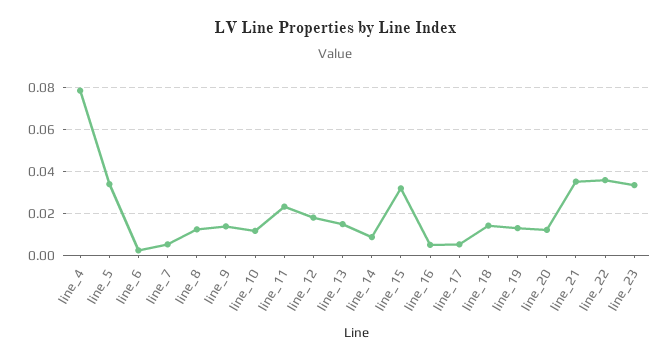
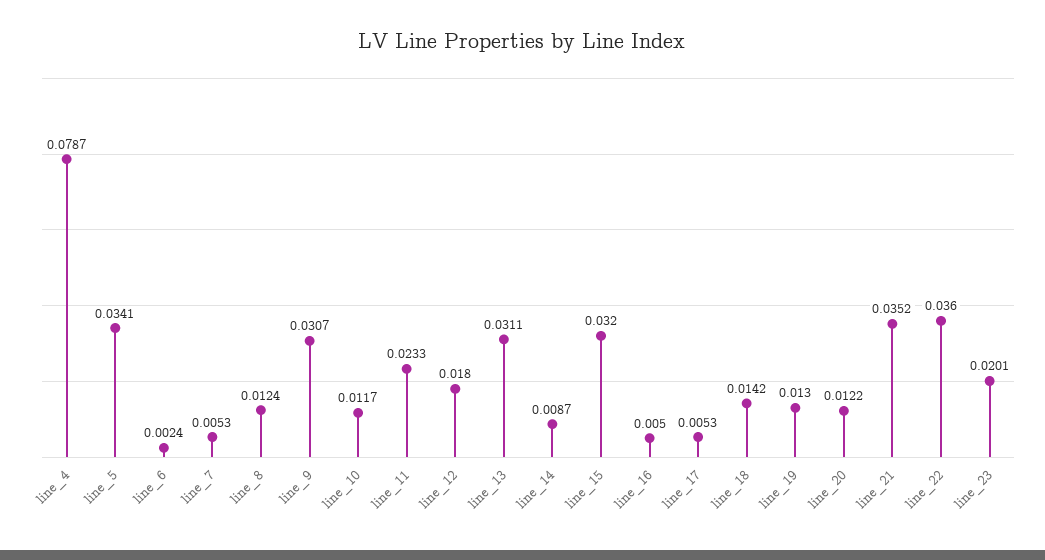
line_9: 0.015 -> 0.0307
line_13: 0.015 -> 0.0311
line_23: 0.035 -> 0.0201

